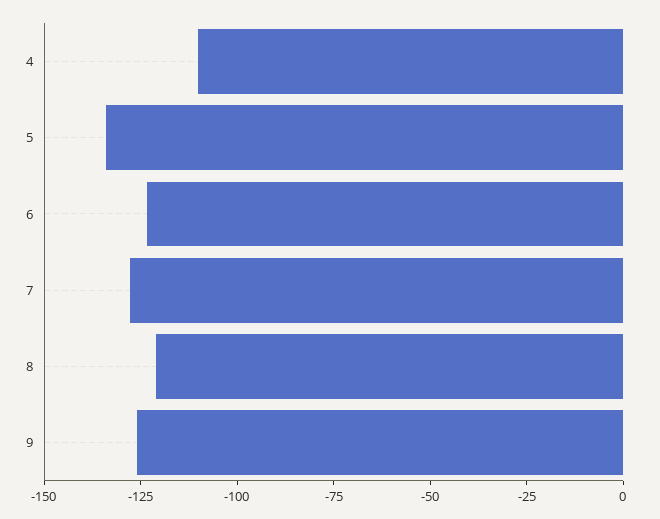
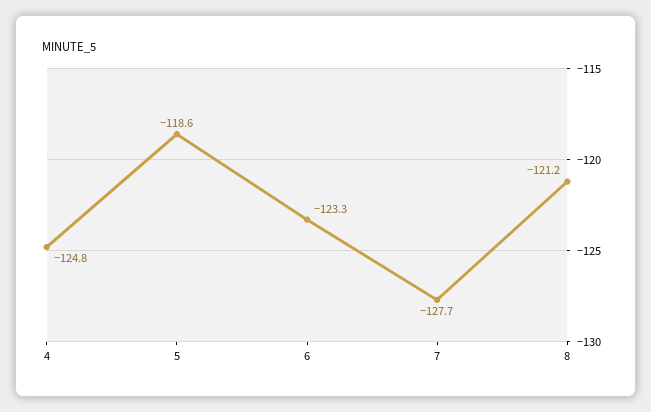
4: -110 -> -124.8
5: -135 -> -118.6
9: -125 -> none

